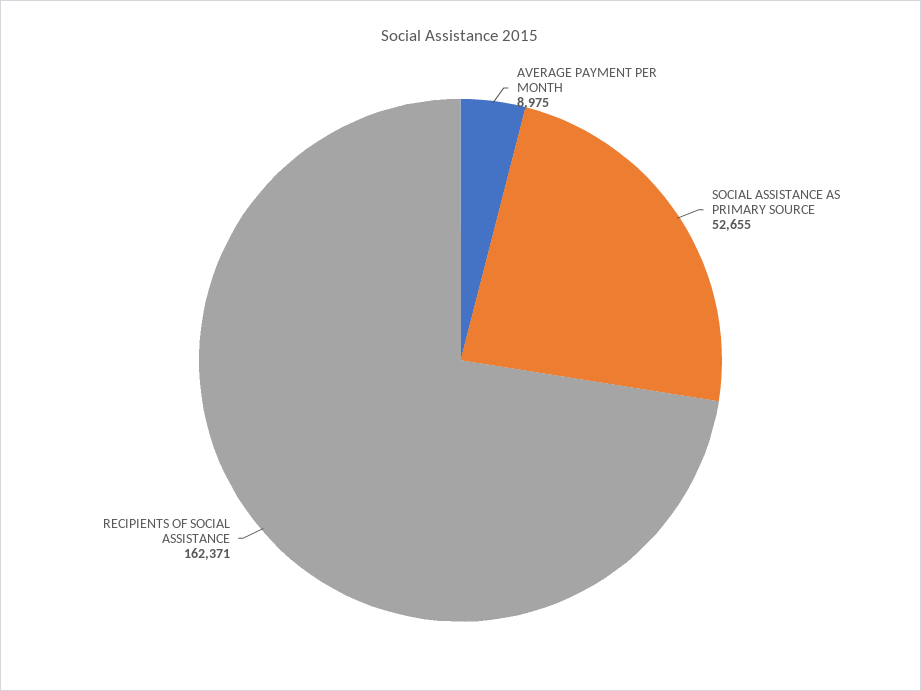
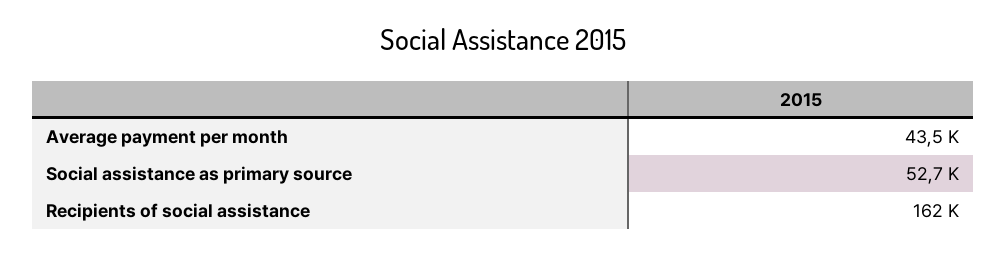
AVERAGE PAYMENT PER MONTH: 8975 -> 43500

